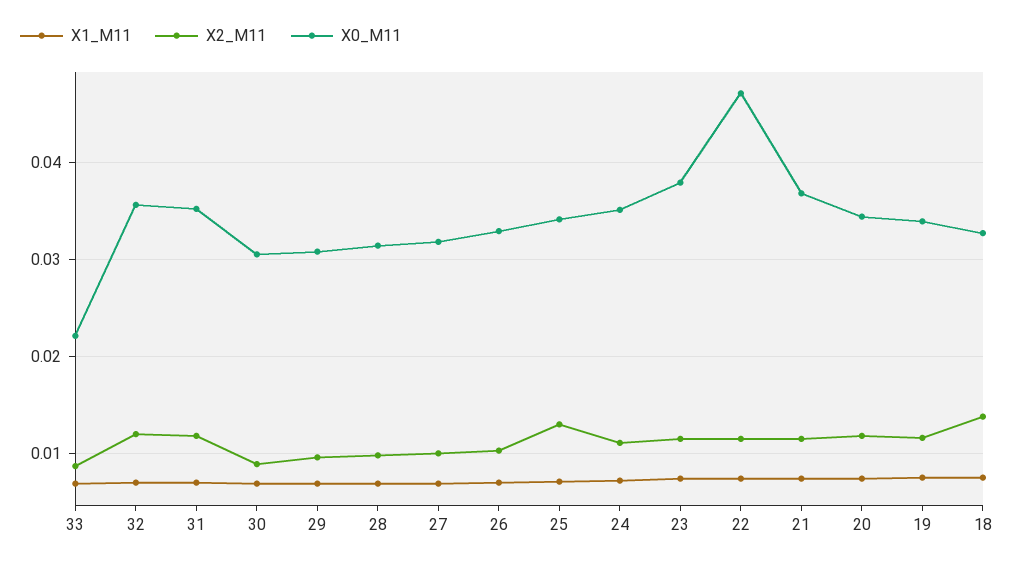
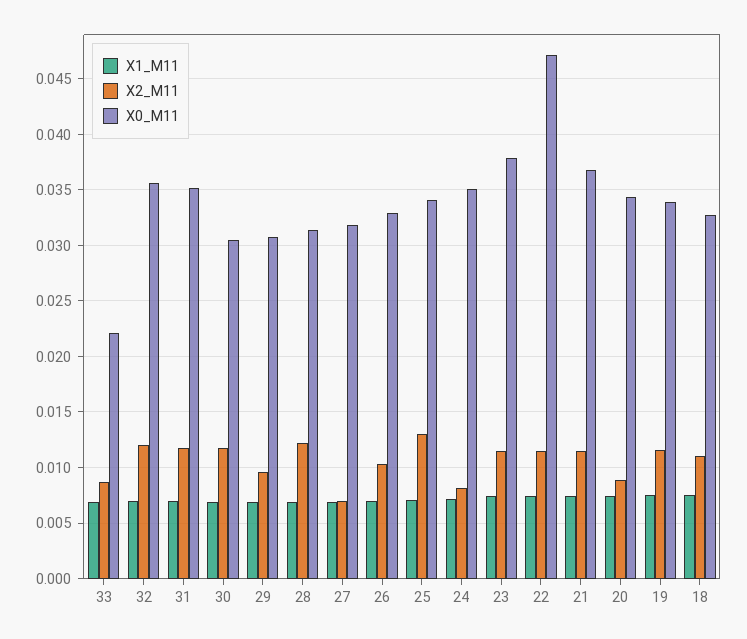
X2_M11, 30: 0.009 -> 0.012
X2_M11, 28: 0.01 -> 0.012
X2_M11, 27: 0.01 -> 0.007
X2_M11, 24: 0.011 -> 0.008
X2_M11, 20: 0.012 -> 0.009
X2_M11, 18: 0.014 -> 0.011

